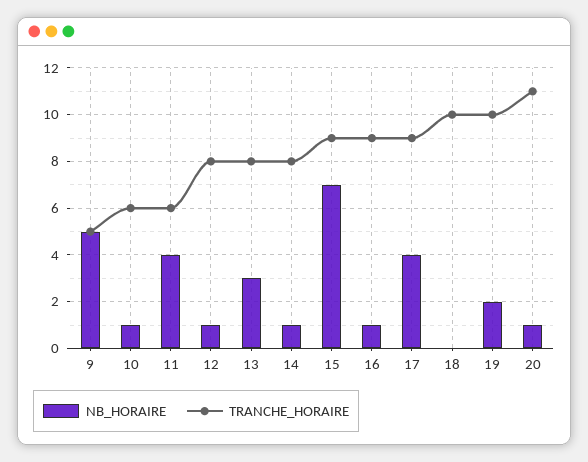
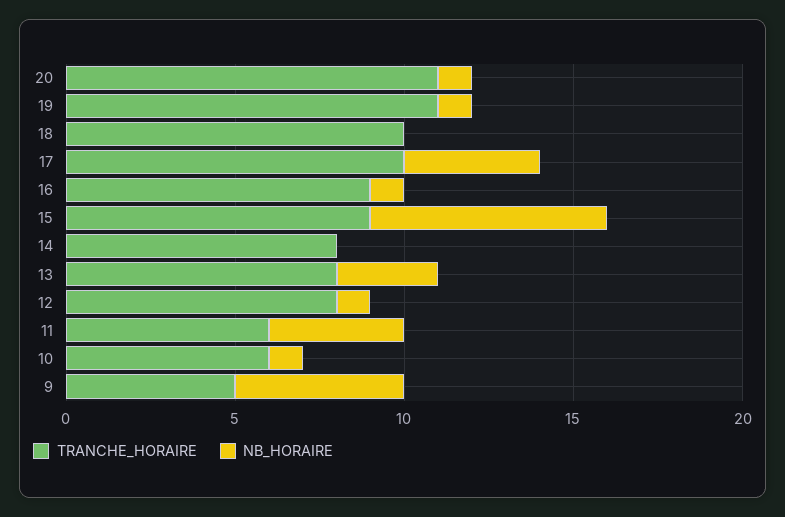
NB_HORAIRE, 14: 1 -> 0
TRANCHE_HORAIRE, 17: 9 -> 10
NB_HORAIRE, 19: 2 -> 1
TRANCHE_HORAIRE, 19: 10 -> 11

